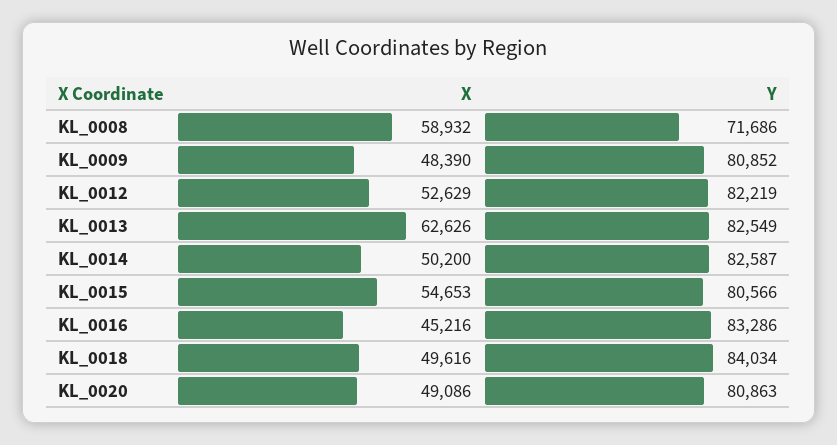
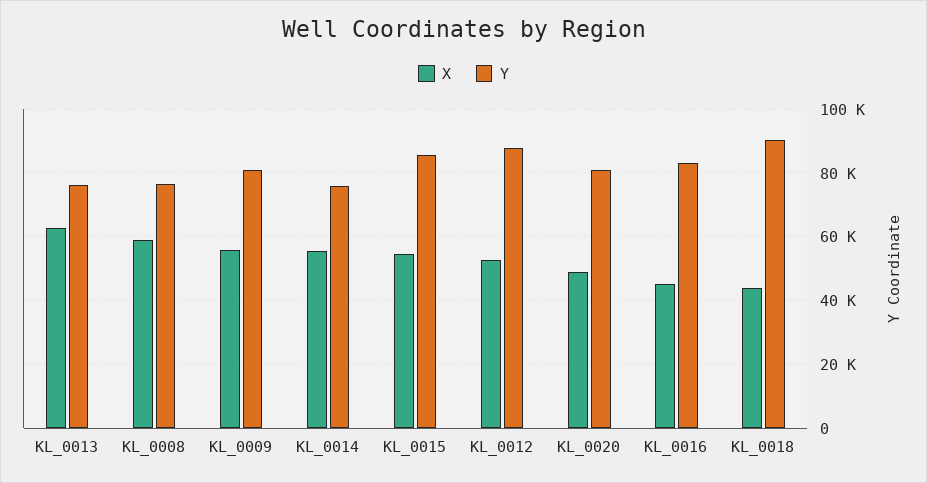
Y, KL_0008: 71686 -> 76000
X, KL_0009: 48390 -> 56000
Y, KL_0012: 82219 -> 88000
Y, KL_0013: 82549 -> 76000
X, KL_0014: 50200 -> 56000
Y, KL_0014: 82587 -> 76000
Y, KL_0015: 80566 -> 86000
X, KL_0018: 49616 -> 44000
Y, KL_0018: 84034 -> 90000

